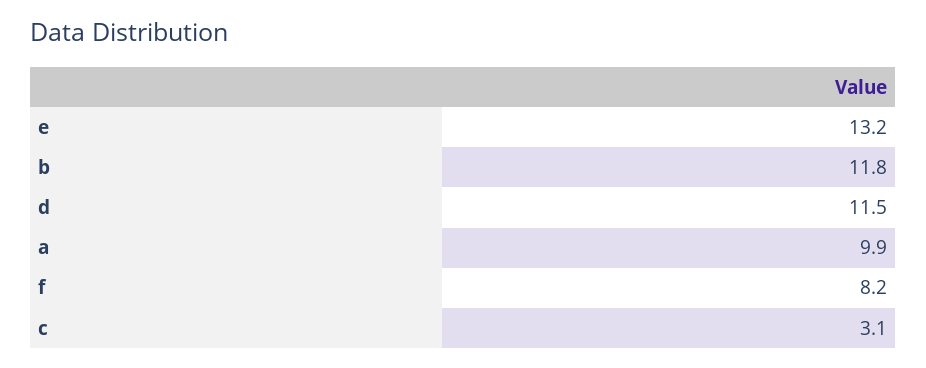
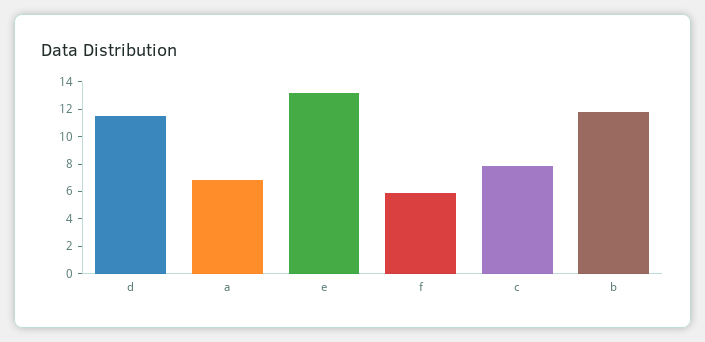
a: 9.9 -> 7
f: 8.2 -> 6
c: 3.1 -> 8

